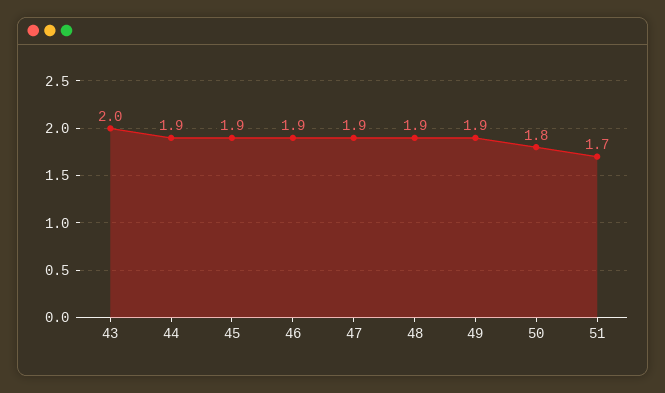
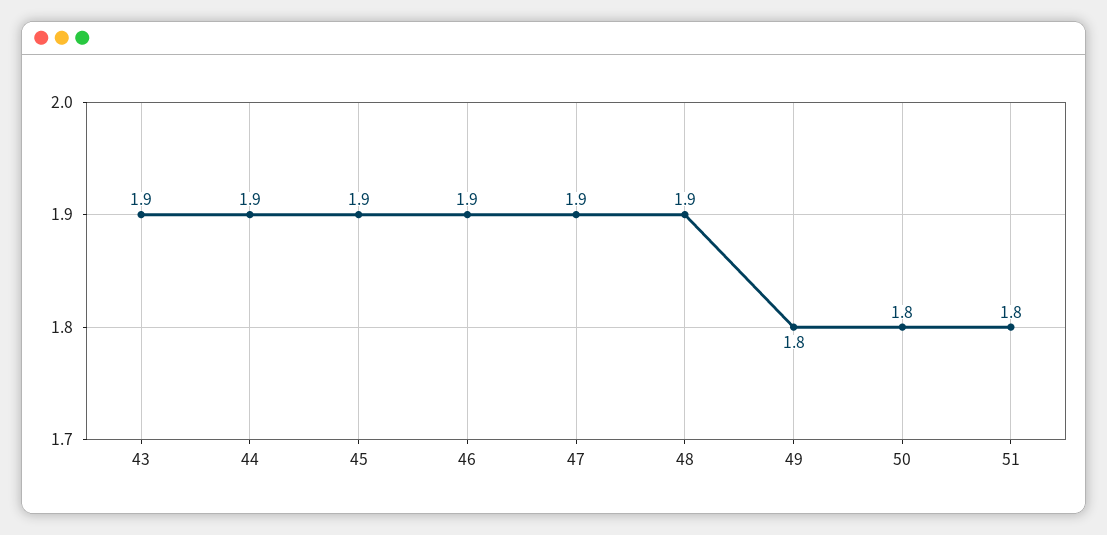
43: 2 -> 1.9
49: 1.9 -> 1.8
51: 1.7 -> 1.8

